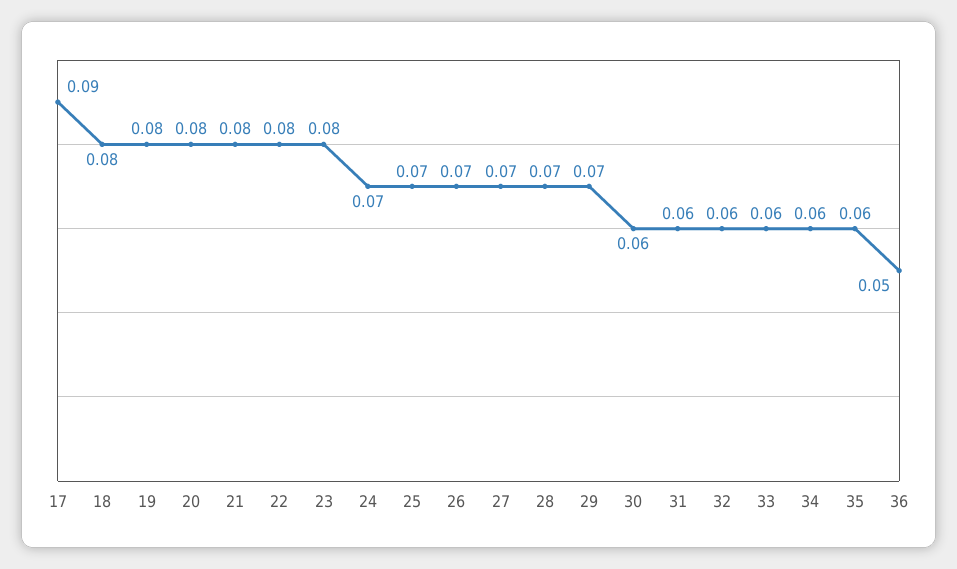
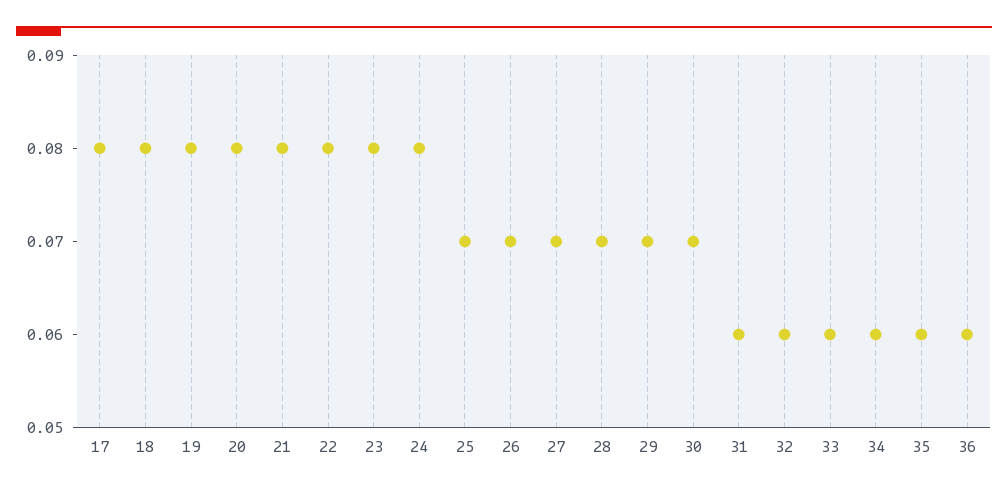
17: 0.09 -> 0.08
24: 0.07 -> 0.08
30: 0.06 -> 0.07
36: 0.05 -> 0.06

